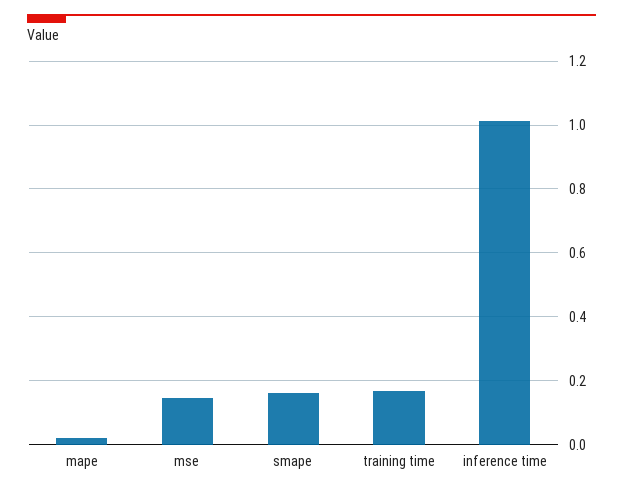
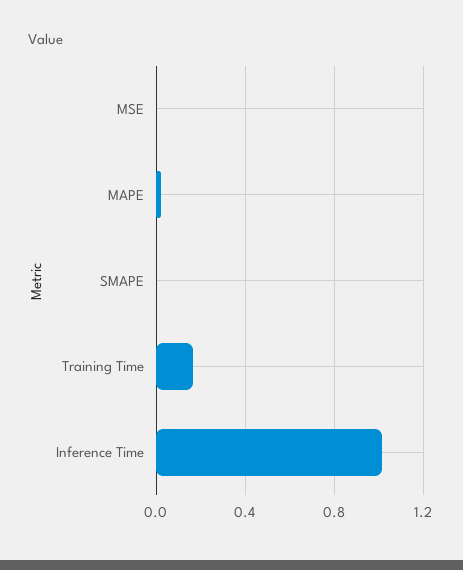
mse: 0.14 -> 0
smape: 0.16 -> 0

